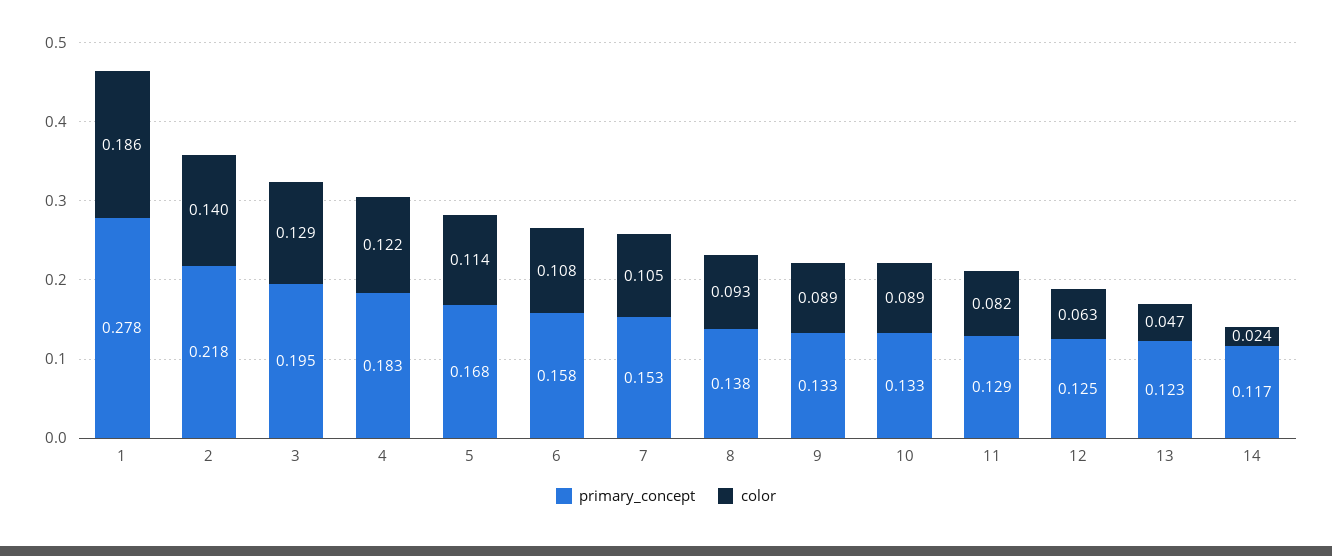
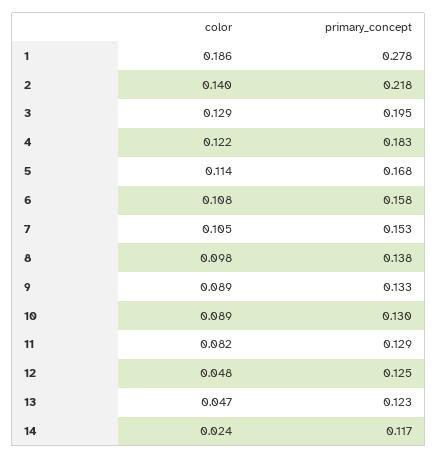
color, 8: 0.093 -> 0.098
primary_concept, 10: 0.133 -> 0.13
color, 12: 0.063 -> 0.048

